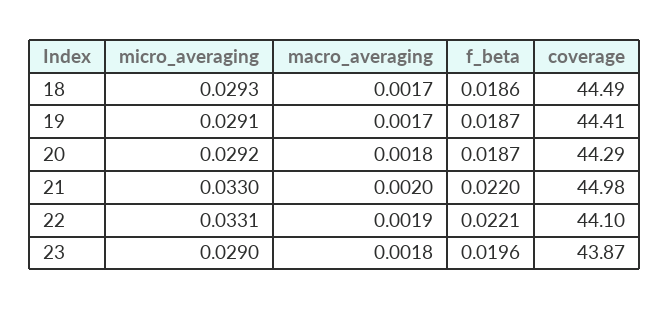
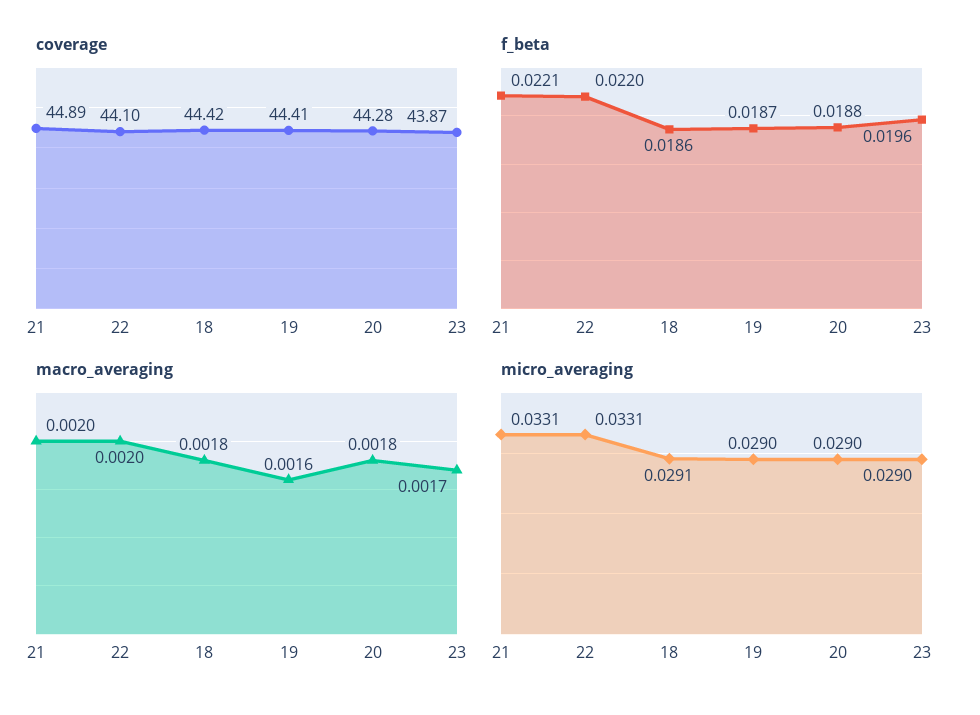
micro_averaging, 18: 0.0293 -> 0.0291
macro_averaging, 18: 0.0017 -> 0.0018
coverage, 18: 44.49 -> 44.42
micro_averaging, 19: 0.0291 -> 0.029
macro_averaging, 19: 0.0017 -> 0.0016
micro_averaging, 20: 0.0292 -> 0.029
f_beta, 20: 0.0187 -> 0.0188
coverage, 20: 44.29 -> 44.28
micro_averaging, 21: 0.033 -> 0.0331
f_beta, 21: 0.022 -> 0.0221
coverage, 21: 44.98 -> 44.89
macro_averaging, 22: 0.0019 -> 0.002
f_beta, 22: 0.0221 -> 0.022
macro_averaging, 23: 0.0018 -> 0.0017

